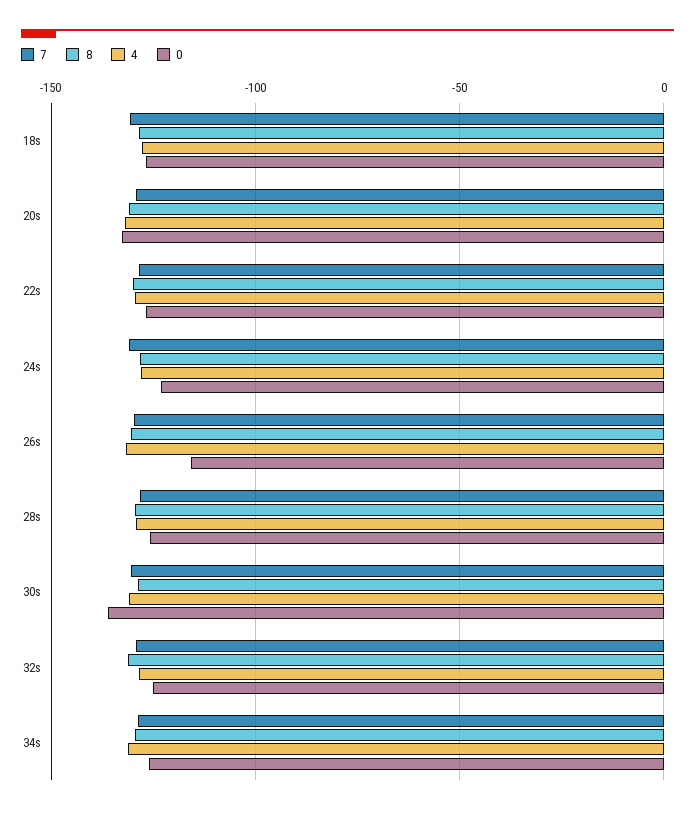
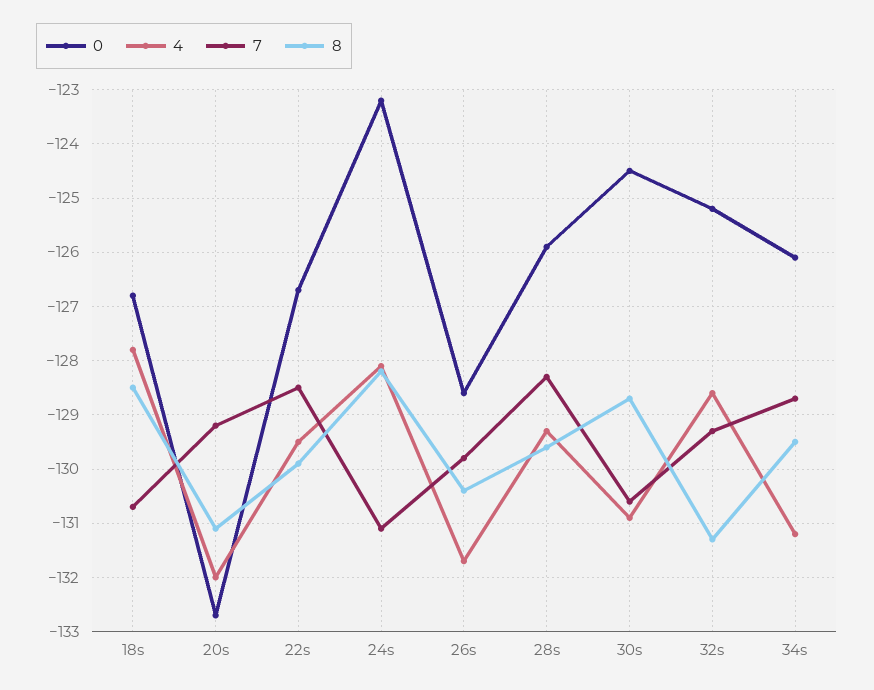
0, 26s: -115 -> -128.5
0, 30s: -135 -> -124.5

